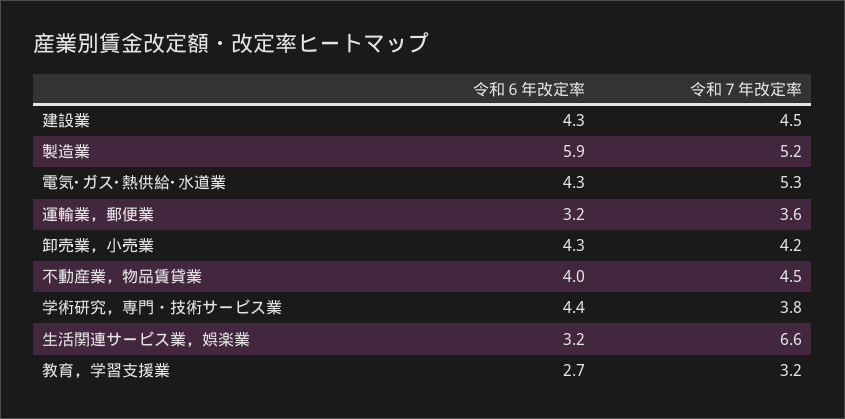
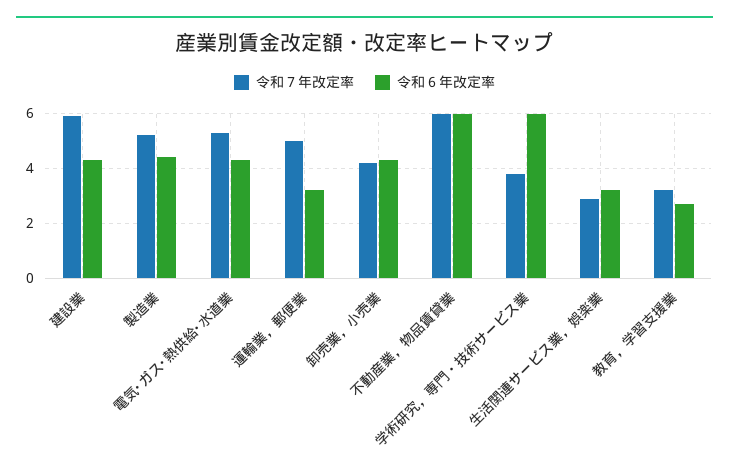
令和７年改定率, 建設業: 4.5 -> 6
令和６年改定率, 製造業: 5.9 -> 4.5
令和７年改定率, 運輸業，郵便業: 3.6 -> 5
令和６年改定率, 不動産業，物品賃貸業: 4 -> 6
令和７年改定率, 不動産業，物品賃貸業: 4.5 -> 6
令和６年改定率, 学術研究，専門・技術サービス業: 4.4 -> 6
令和７年改定率, 生活関連サービス業，娯楽業: 6.6 -> 3

